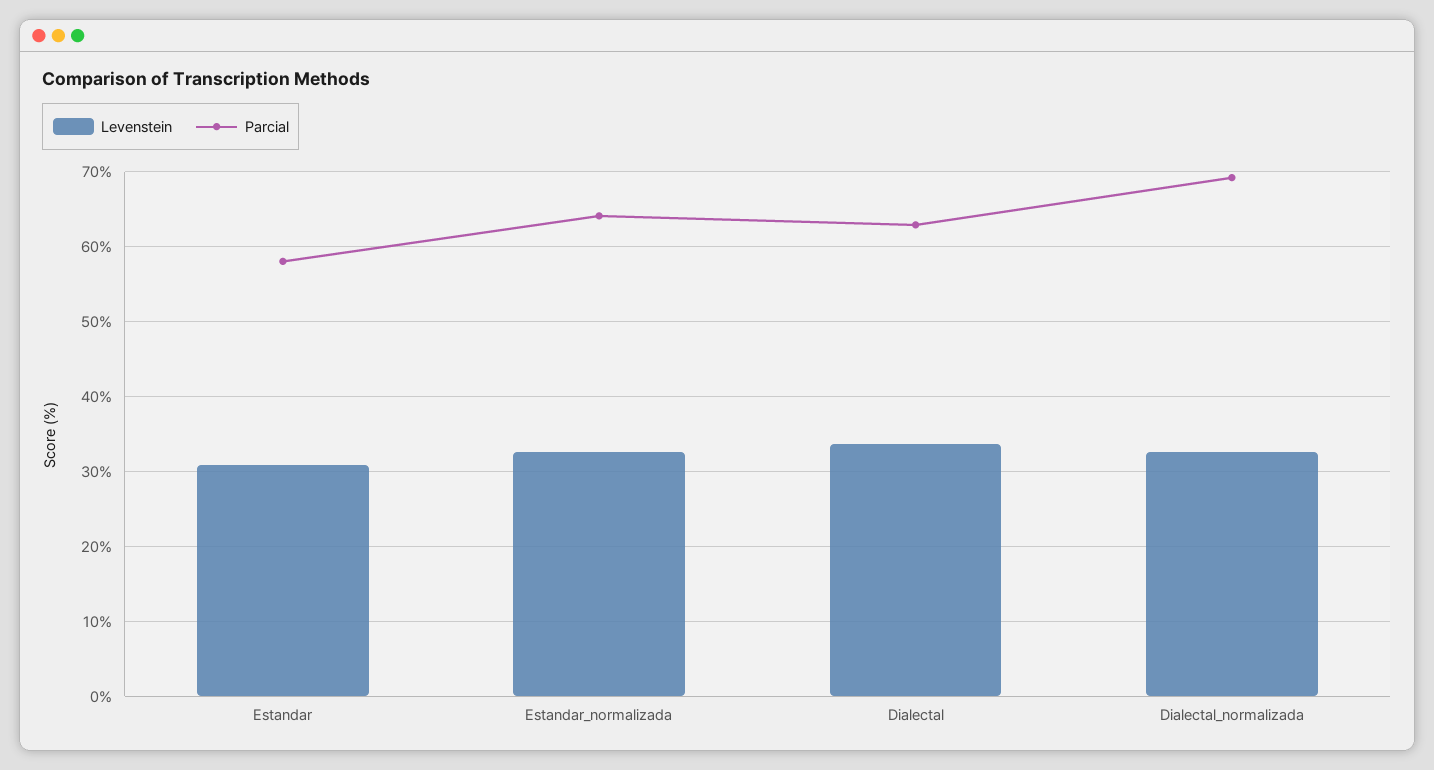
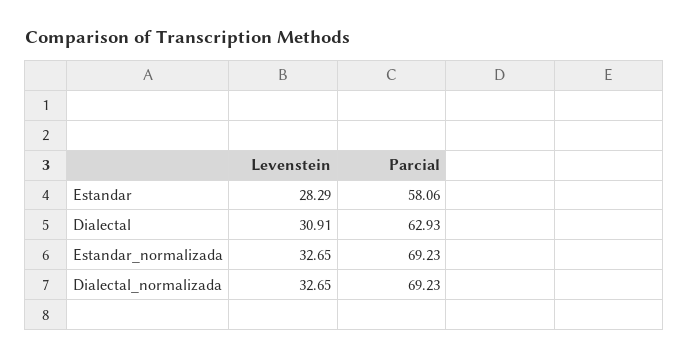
Levenstein, Estandar: 31 -> 28.29
Parcial, Estandar_normalizada: 64 -> 69.23
Levenstein, Dialectal: 34 -> 30.91

